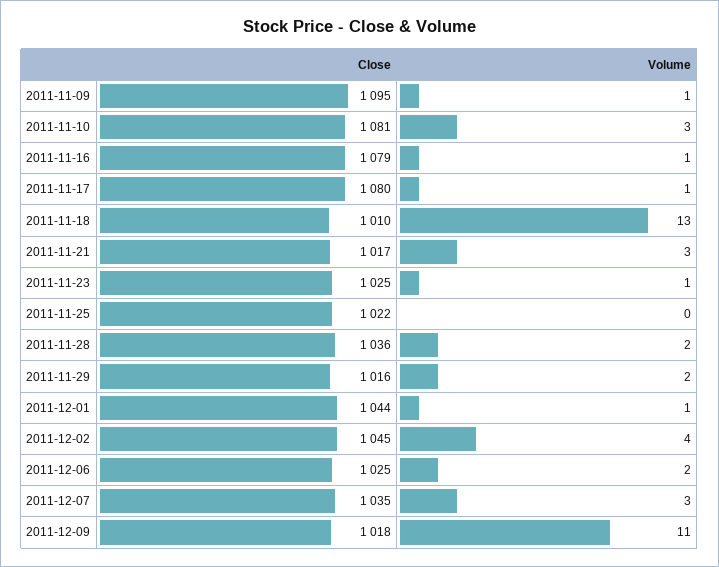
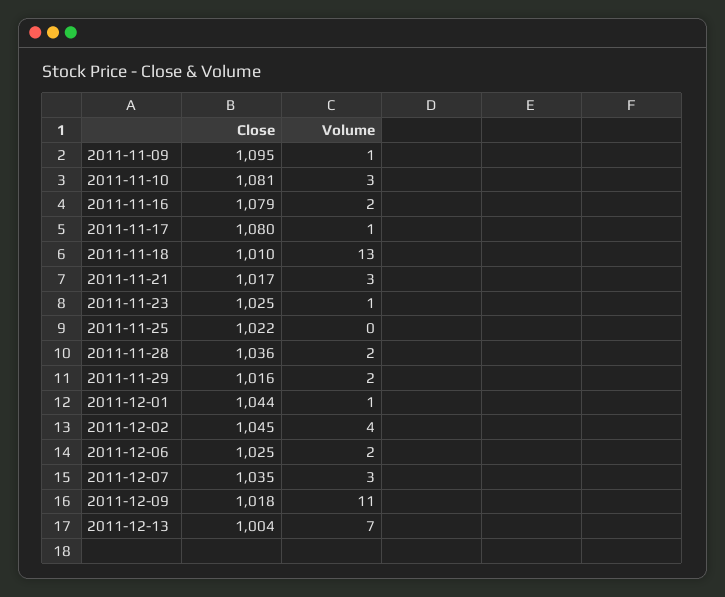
Volume, 2011-11-16: 1 -> 2
Close, 2011-12-13: none -> 1004
Volume, 2011-12-13: none -> 7

